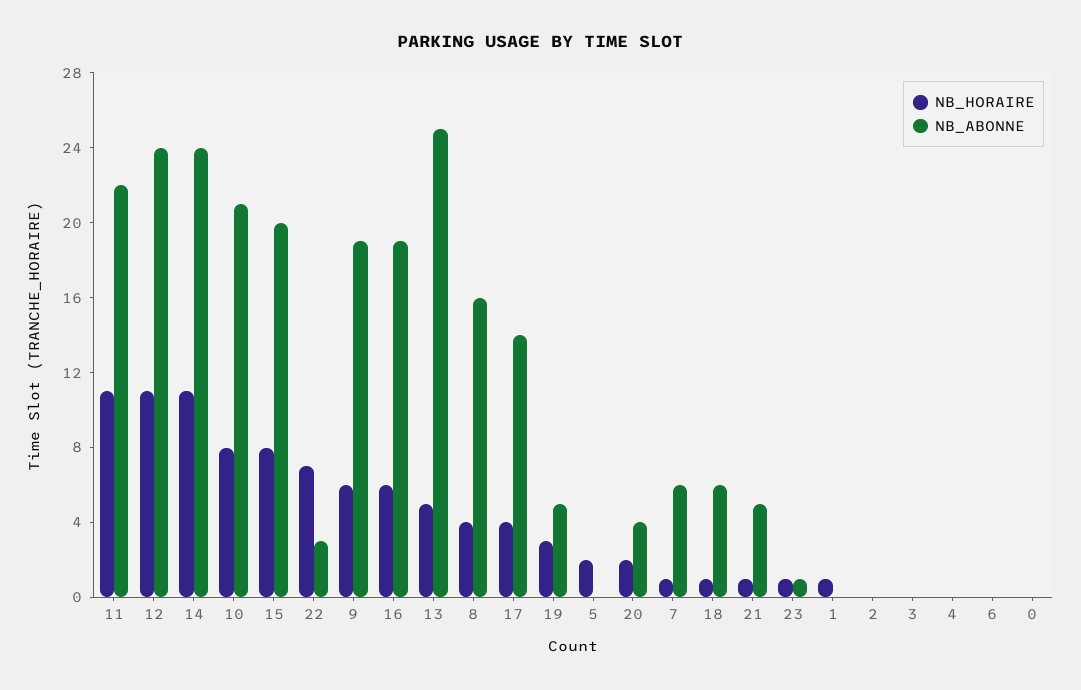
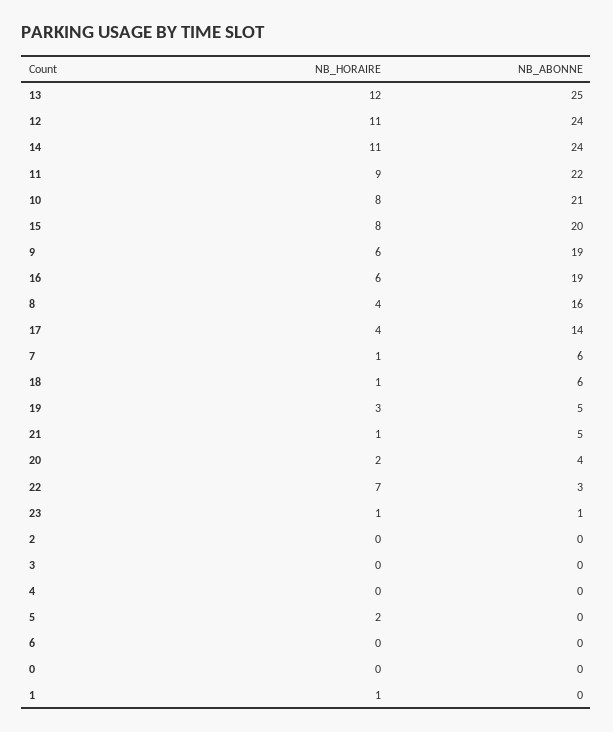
NB_HORAIRE, 11: 11 -> 9
NB_HORAIRE, 13: 5 -> 12

